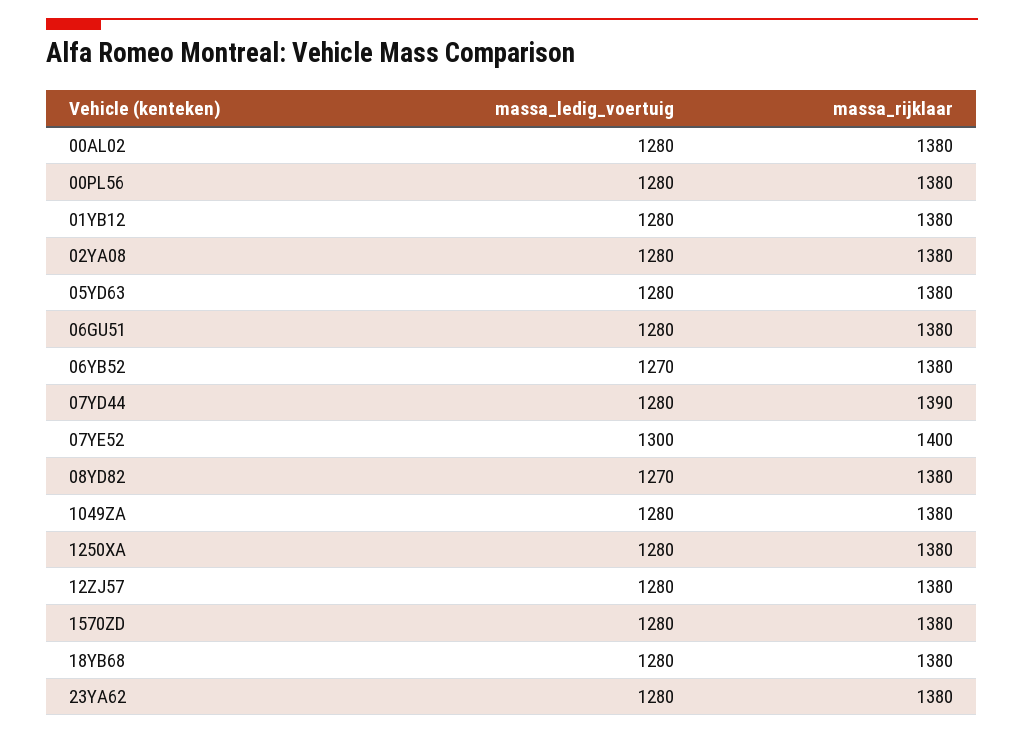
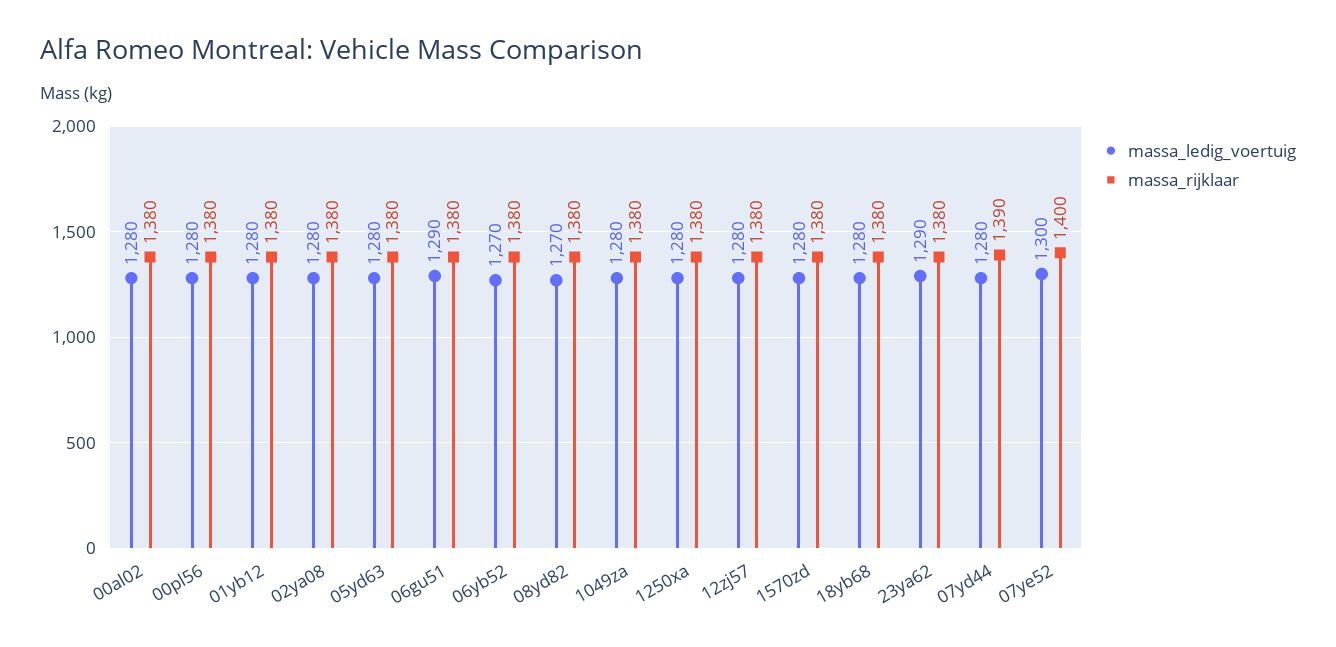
massa_ledig_voertuig, 06GU51: 1280 -> 1290
massa_ledig_voertuig, 23YA62: 1280 -> 1290

